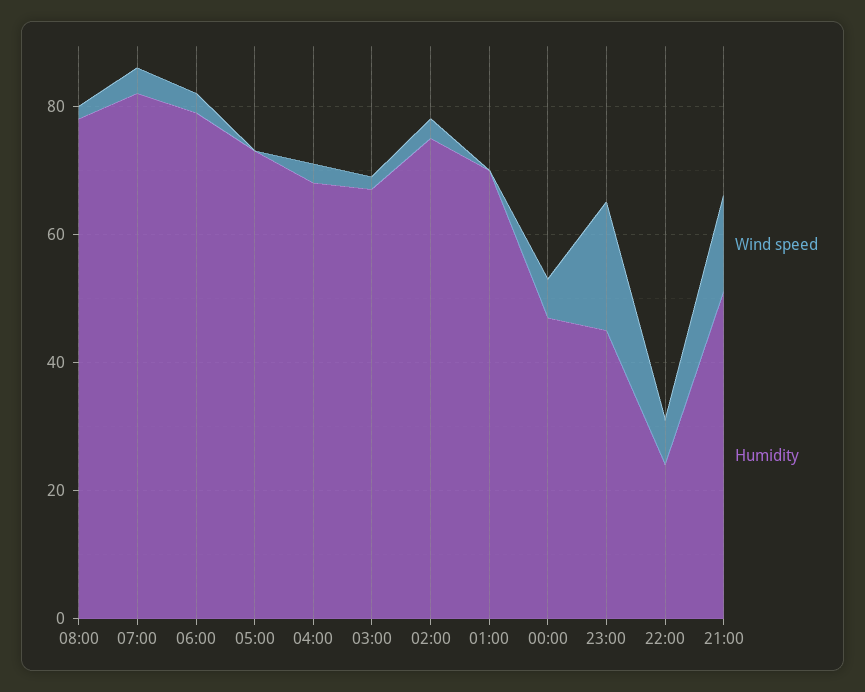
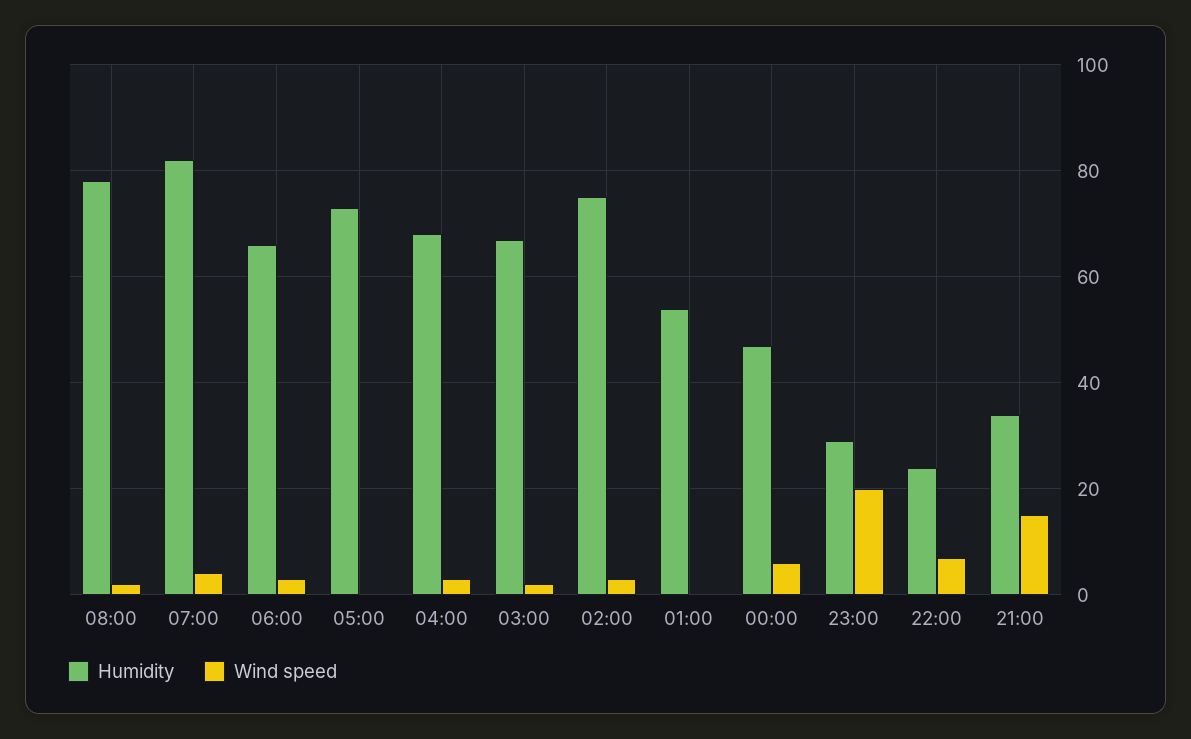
Humidity, 06:00: 80 -> 65
Humidity, 01:00: 70 -> 55
Humidity, 23:00: 45 -> 30
Humidity, 21:00: 50 -> 35

